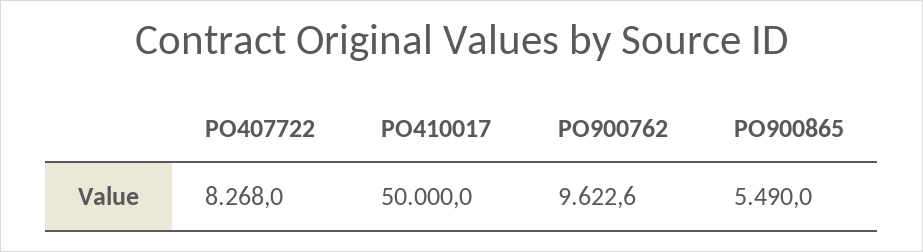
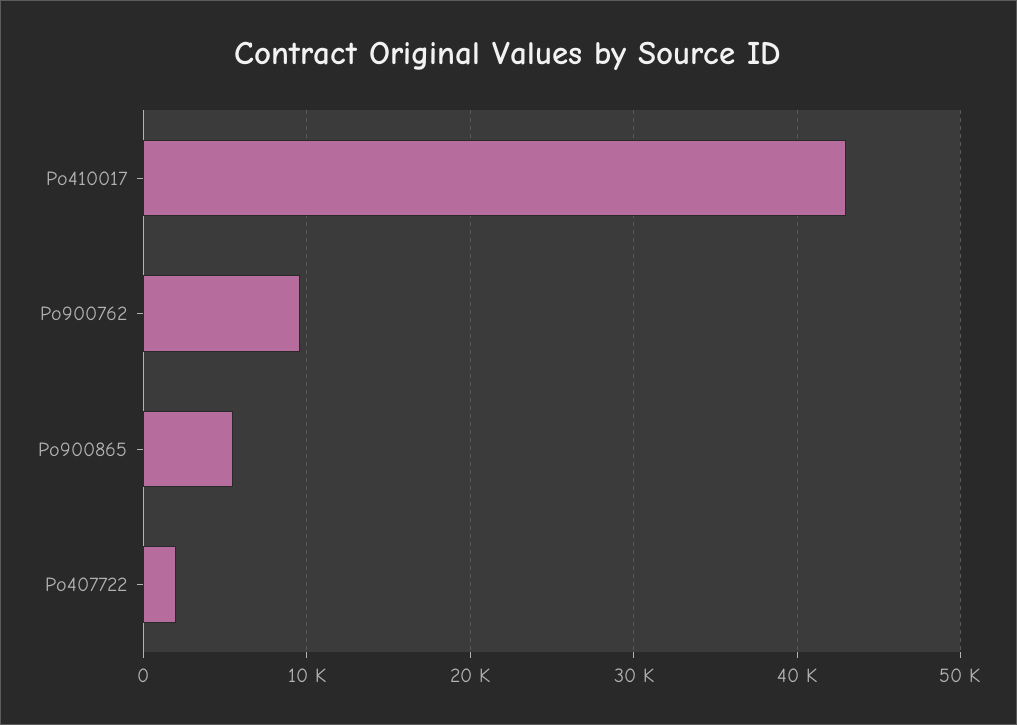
PO407722: 8268 -> 2000
PO410017: 50000 -> 43000

